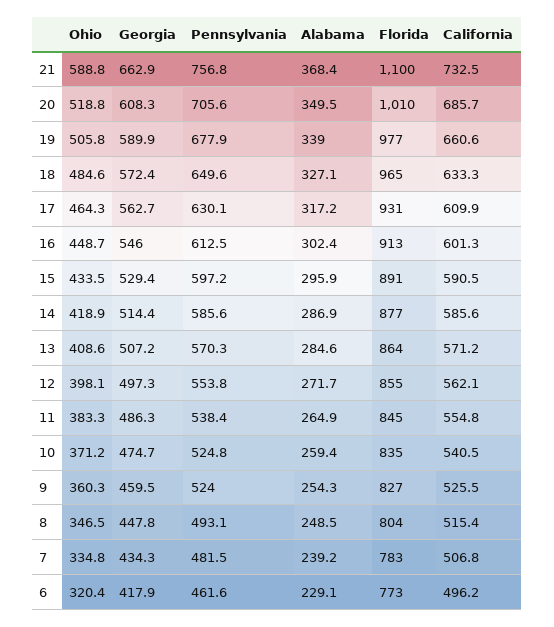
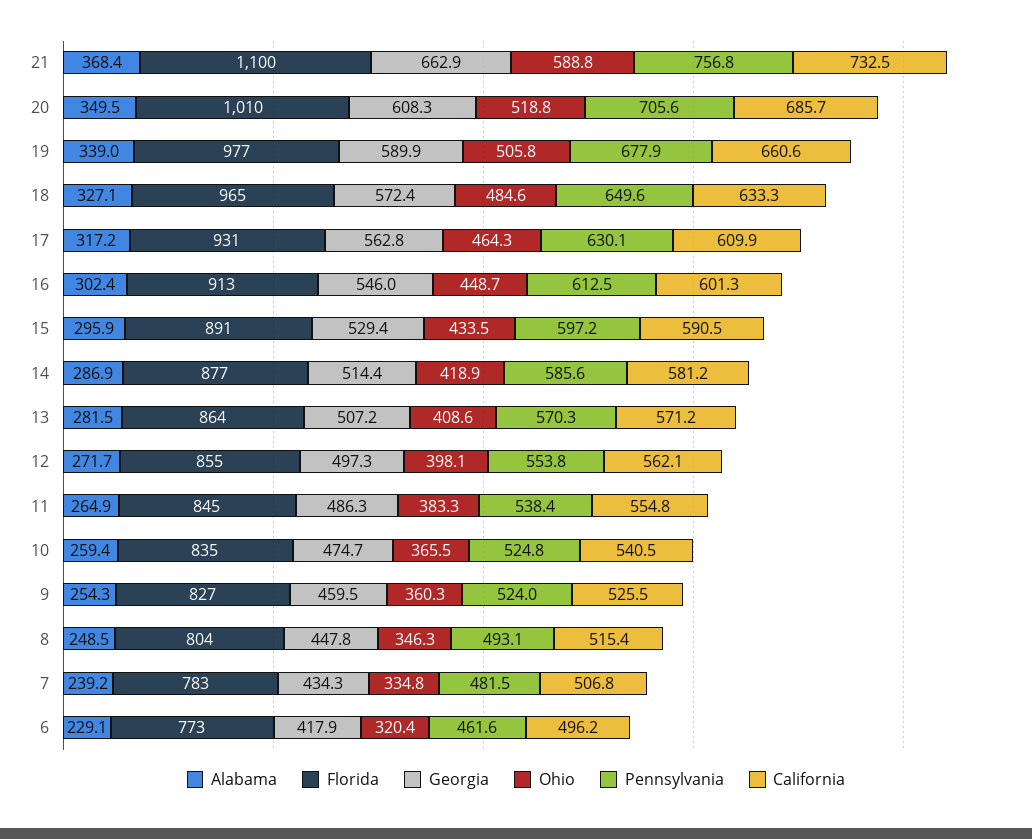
Georgia, 17: 562.7 -> 562.8
California, 14: 585.6 -> 581.2
Alabama, 13: 284.6 -> 281.5
Ohio, 10: 371.2 -> 365.5
Ohio, 8: 346.5 -> 346.3

